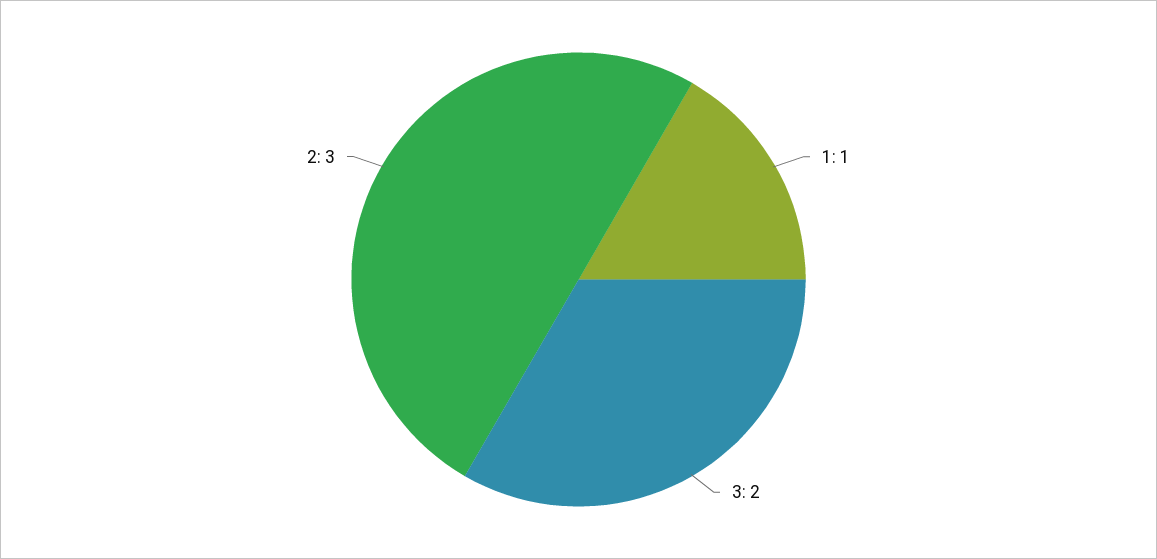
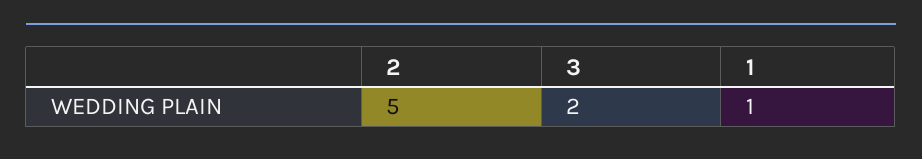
2: 3 -> 5

